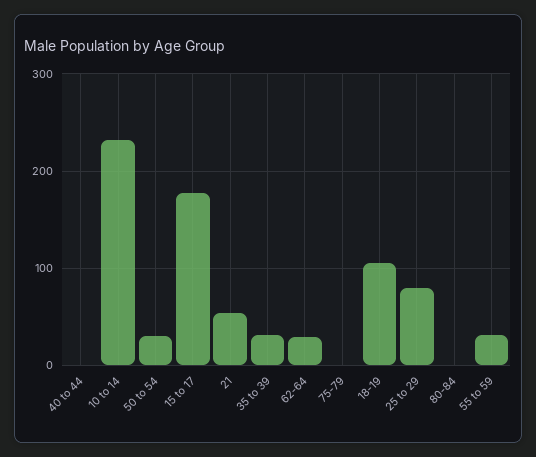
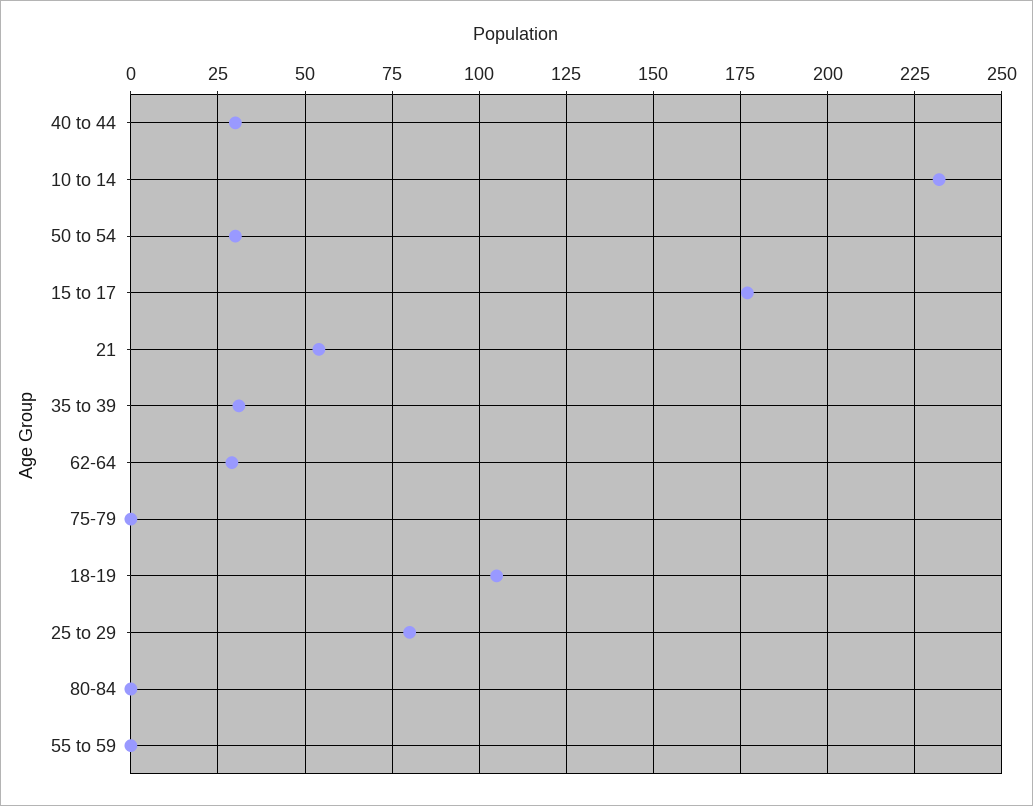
40 to 44: 0 -> 30
55 to 59: 30 -> 0

